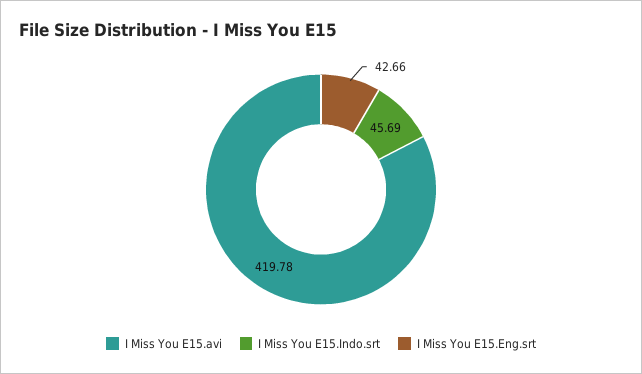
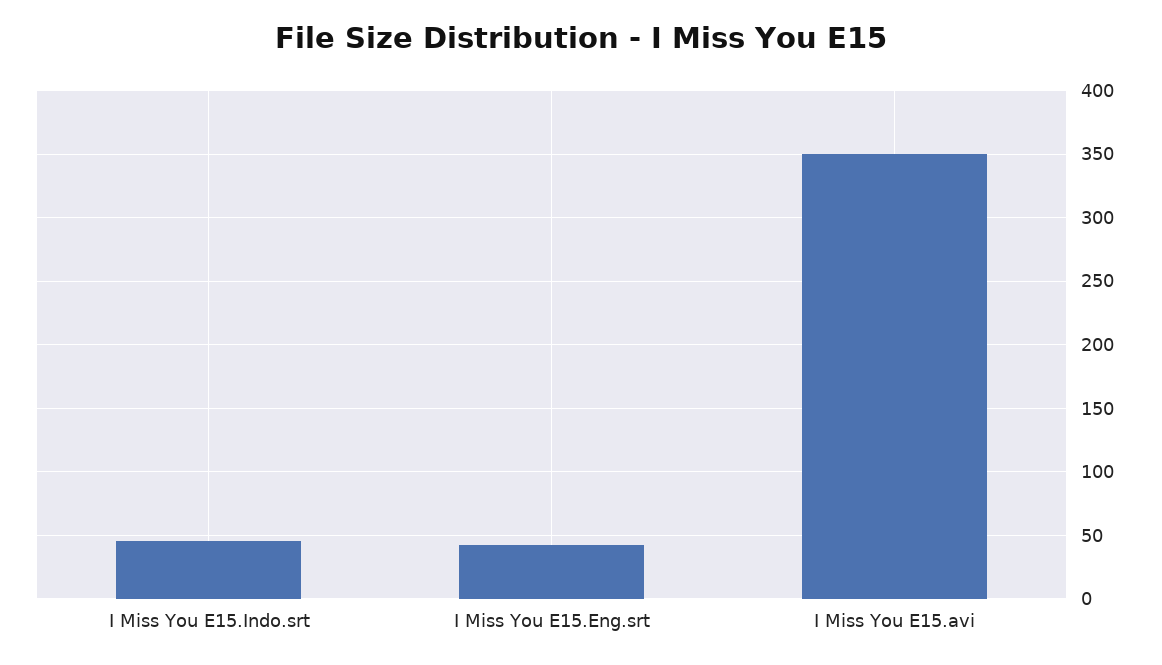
I Miss You E15.avi: 419.78 -> 350

